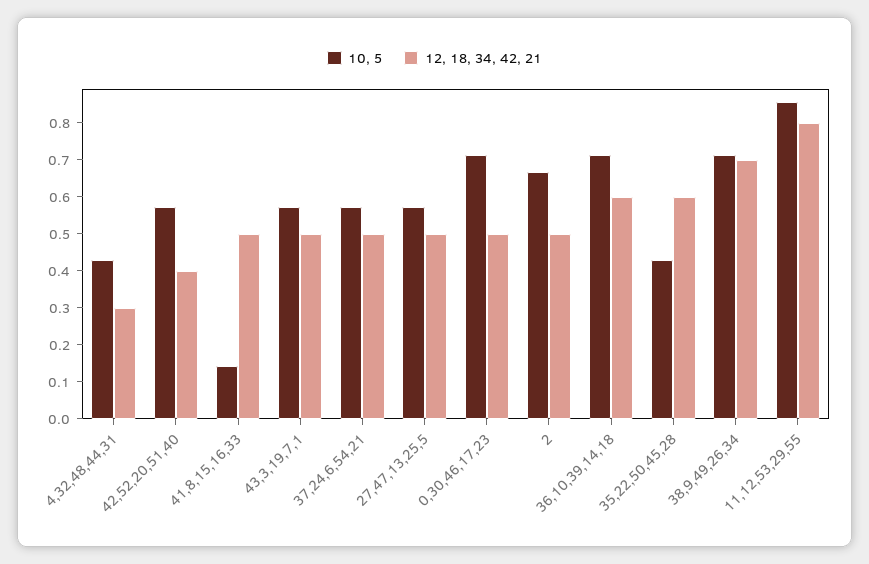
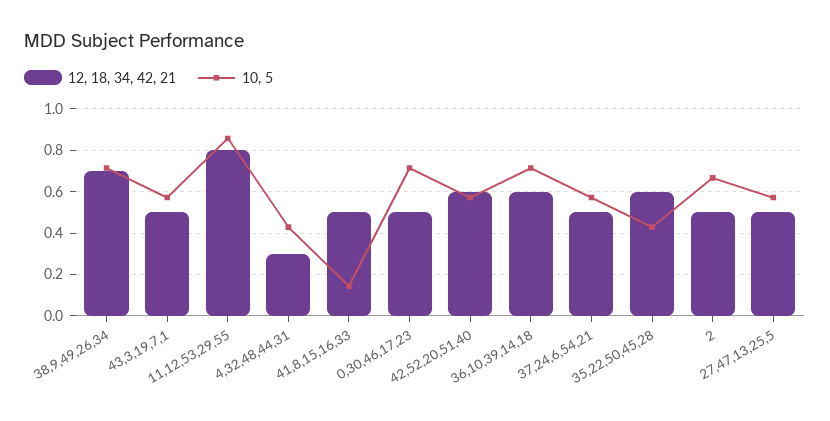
12, 18, 34, 42, 21, 42,52,20,51,40: 0.4 -> 0.6

